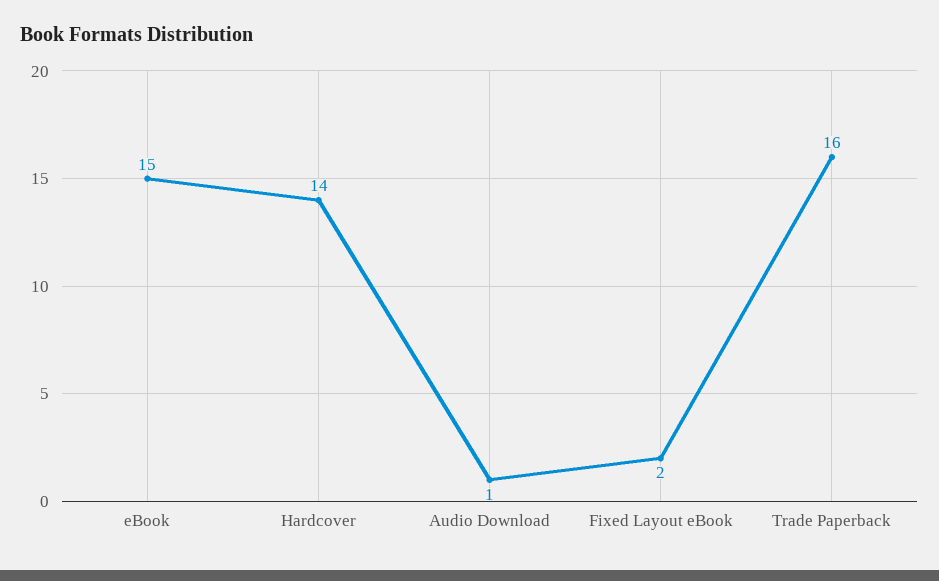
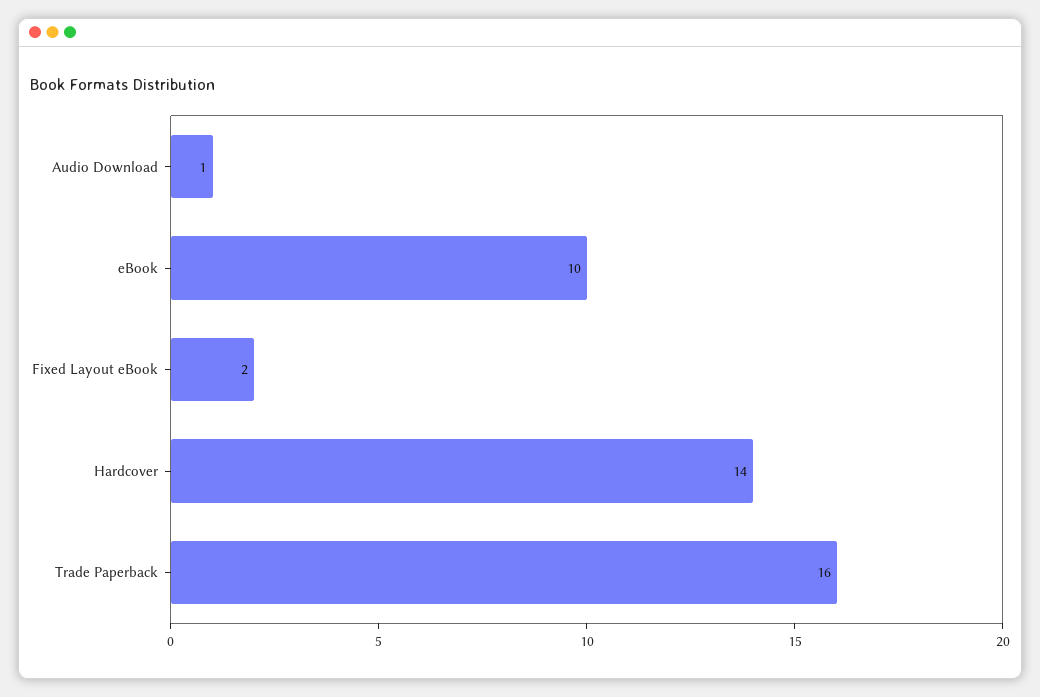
eBook: 15 -> 10

